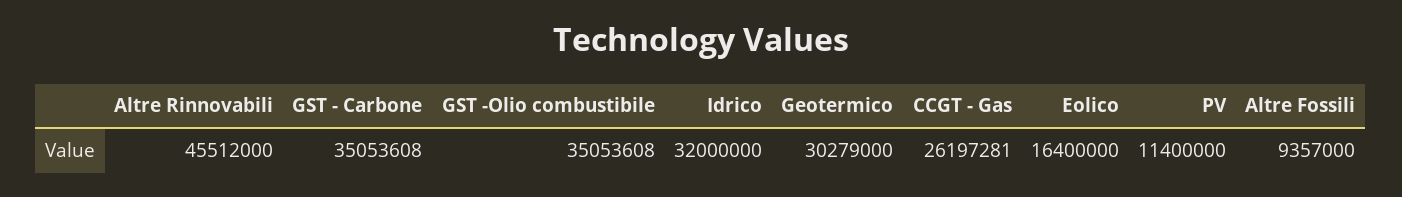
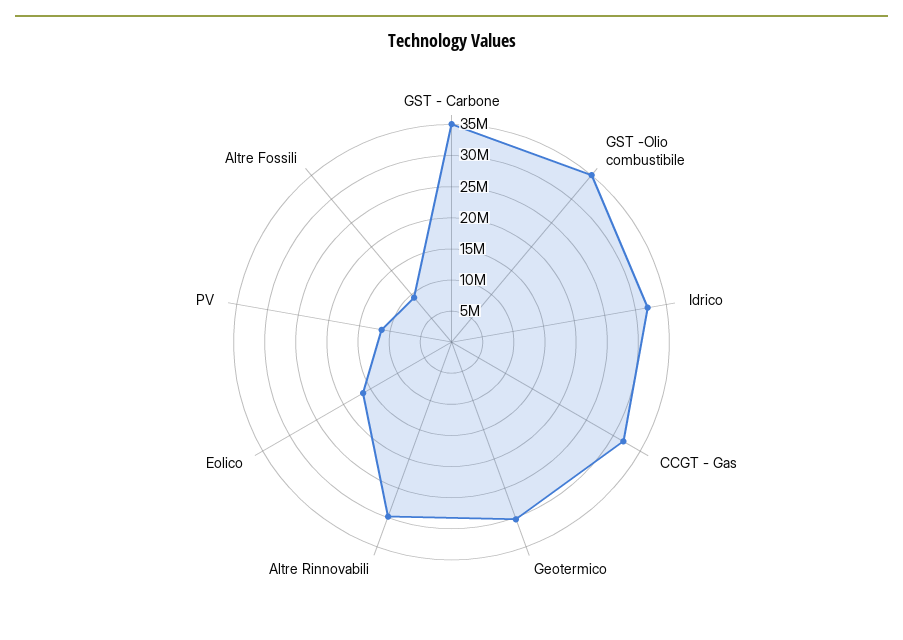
Altre Rinnovabili: 45512000 -> 30000000
CCGT - Gas: 26197281 -> 32500000

